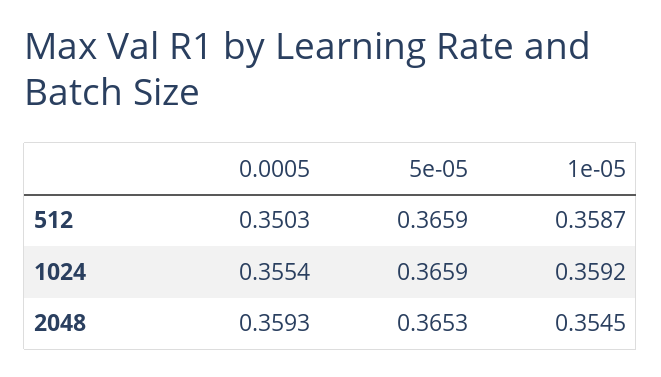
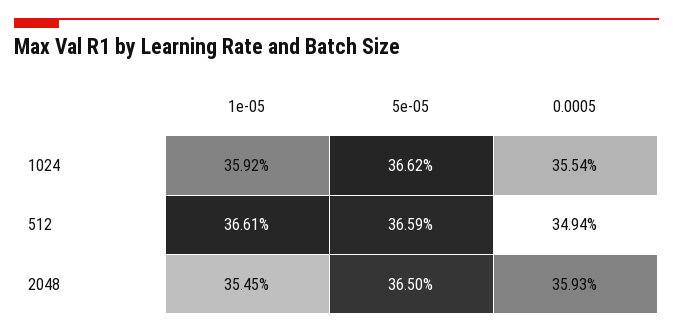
0.0005, 512: 0.3503 -> 0.3494
1e-05, 512: 0.3587 -> 0.3661
5e-05, 1024: 0.3659 -> 0.3662
5e-05, 2048: 0.3653 -> 0.365

